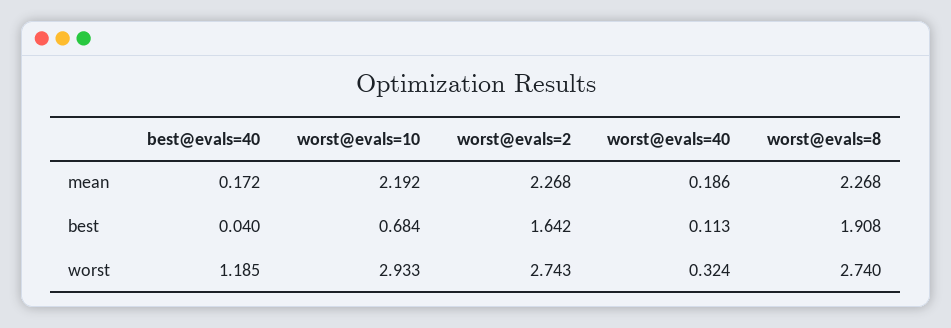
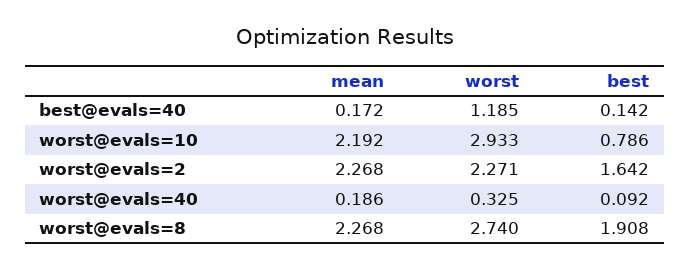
best@evals=40, best: 0.04 -> 0.142
worst@evals=10, best: 0.684 -> 0.786
worst@evals=40, best: 0.113 -> 0.092
worst@evals=2, worst: 2.743 -> 2.271
worst@evals=40, worst: 0.324 -> 0.325

